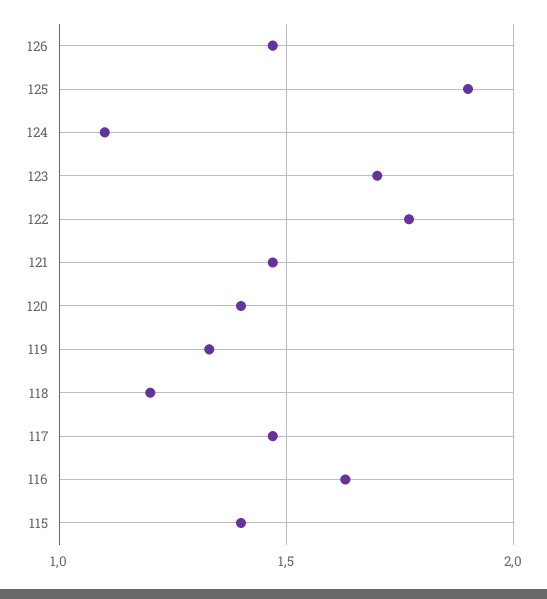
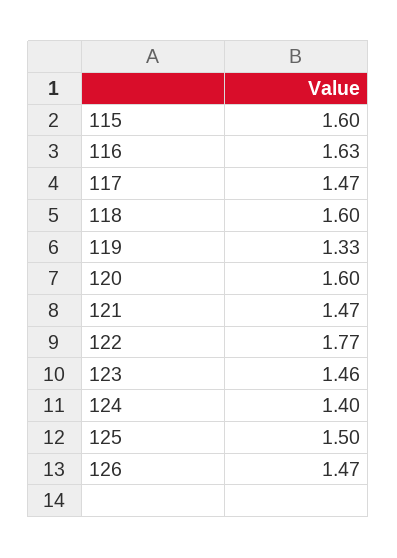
125: 1.9 -> 1.5
124: 1.1 -> 1.4
123: 1.7 -> 1.46
120: 1.4 -> 1.6
118: 1.2 -> 1.6
115: 1.4 -> 1.6

